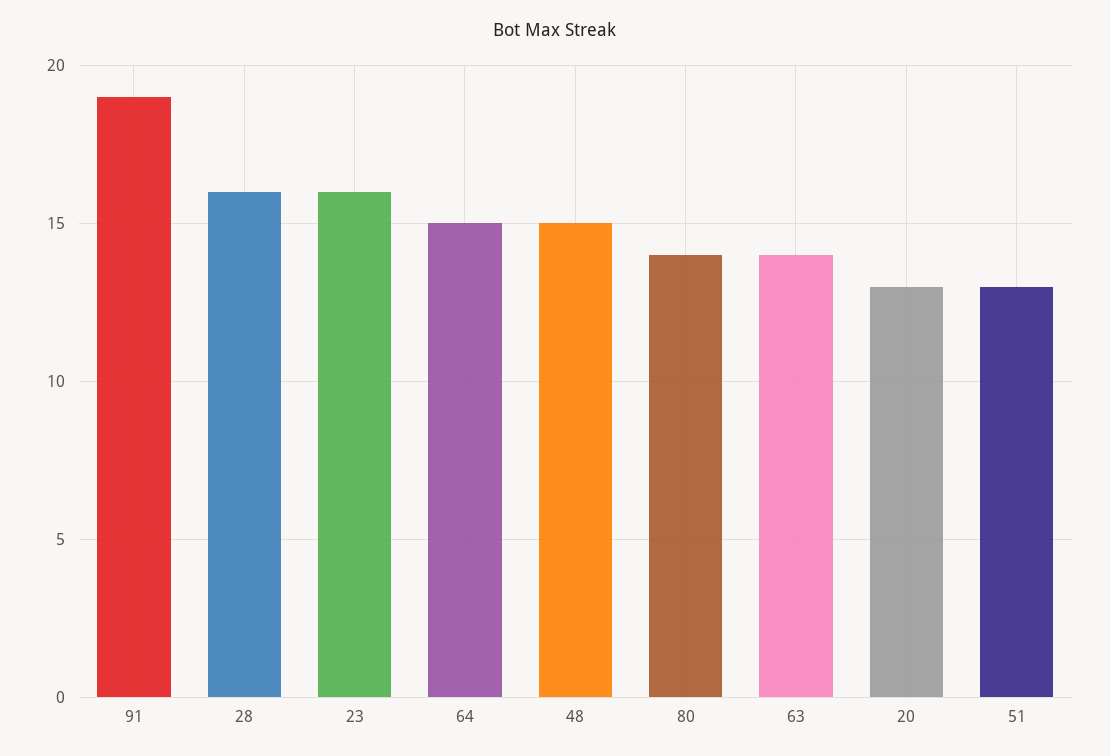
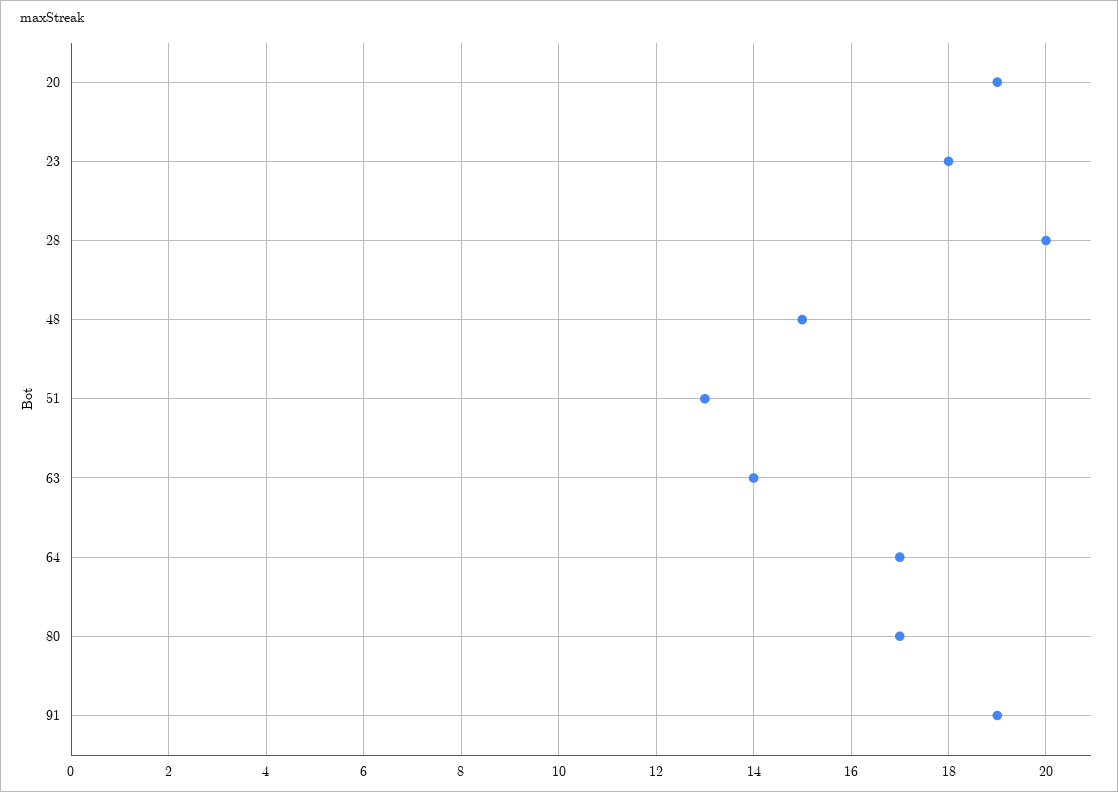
28: 16 -> 20
23: 16 -> 18
64: 15 -> 17
80: 14 -> 17
20: 13 -> 19

